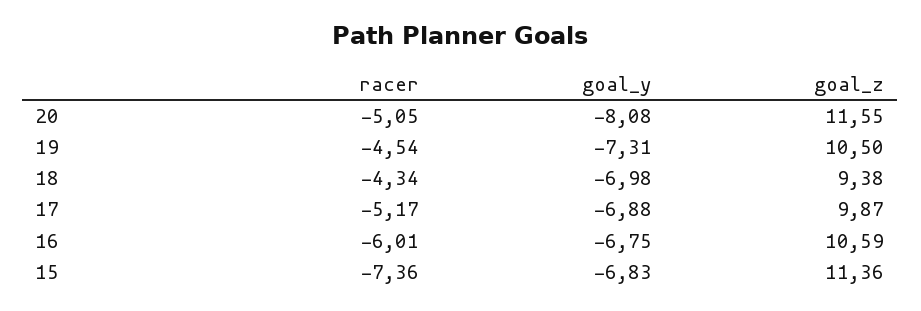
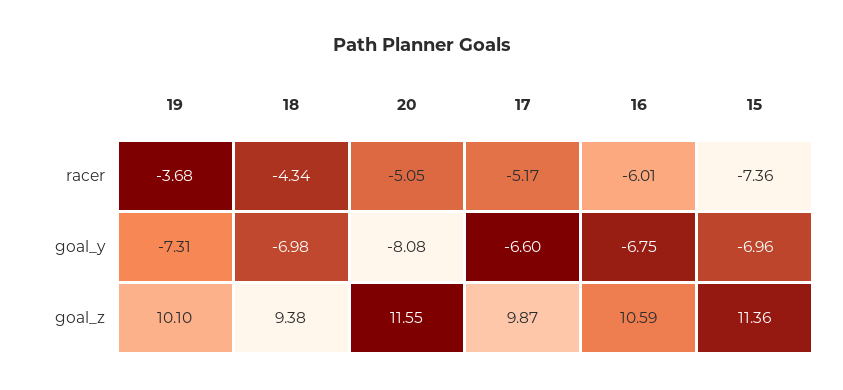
racer, 19: -4.54 -> -3.68
goal_z, 19: 10.5 -> 10.1
goal_y, 17: -6.88 -> -6.6
goal_y, 15: -6.83 -> -6.96

